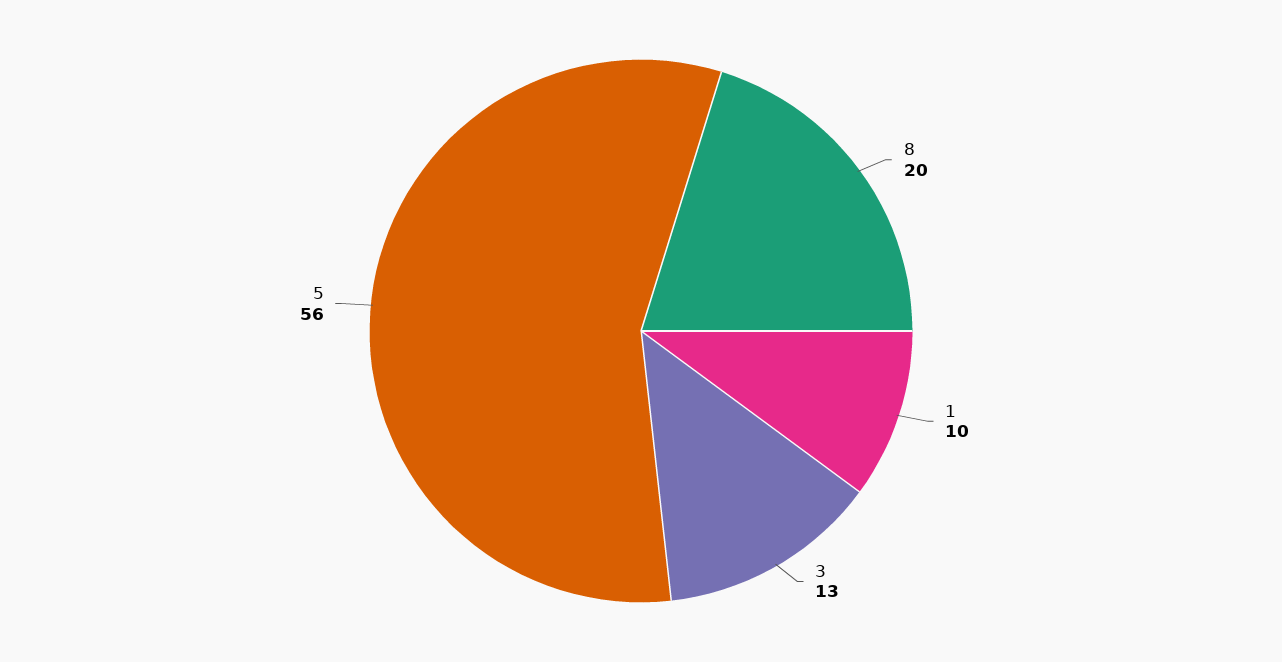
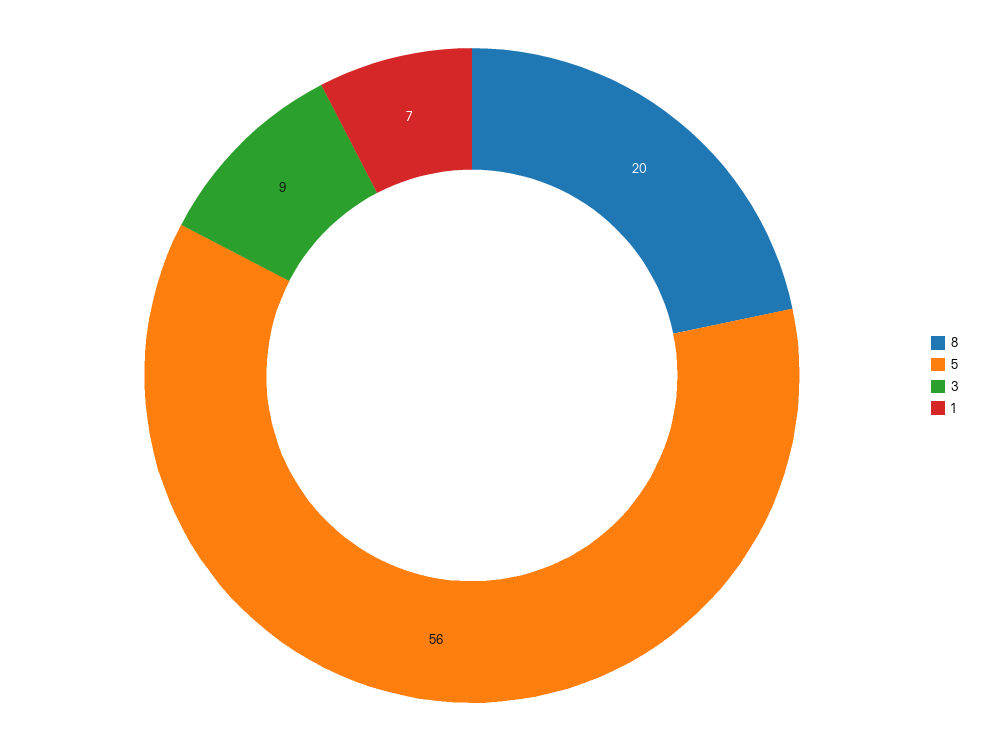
1: 10 -> 7
3: 13 -> 9

